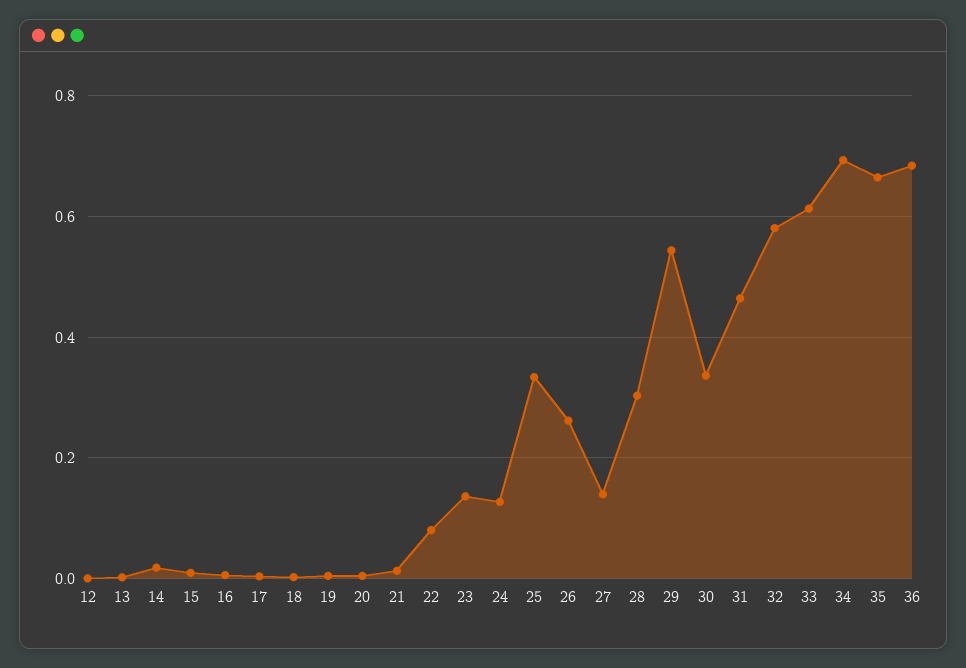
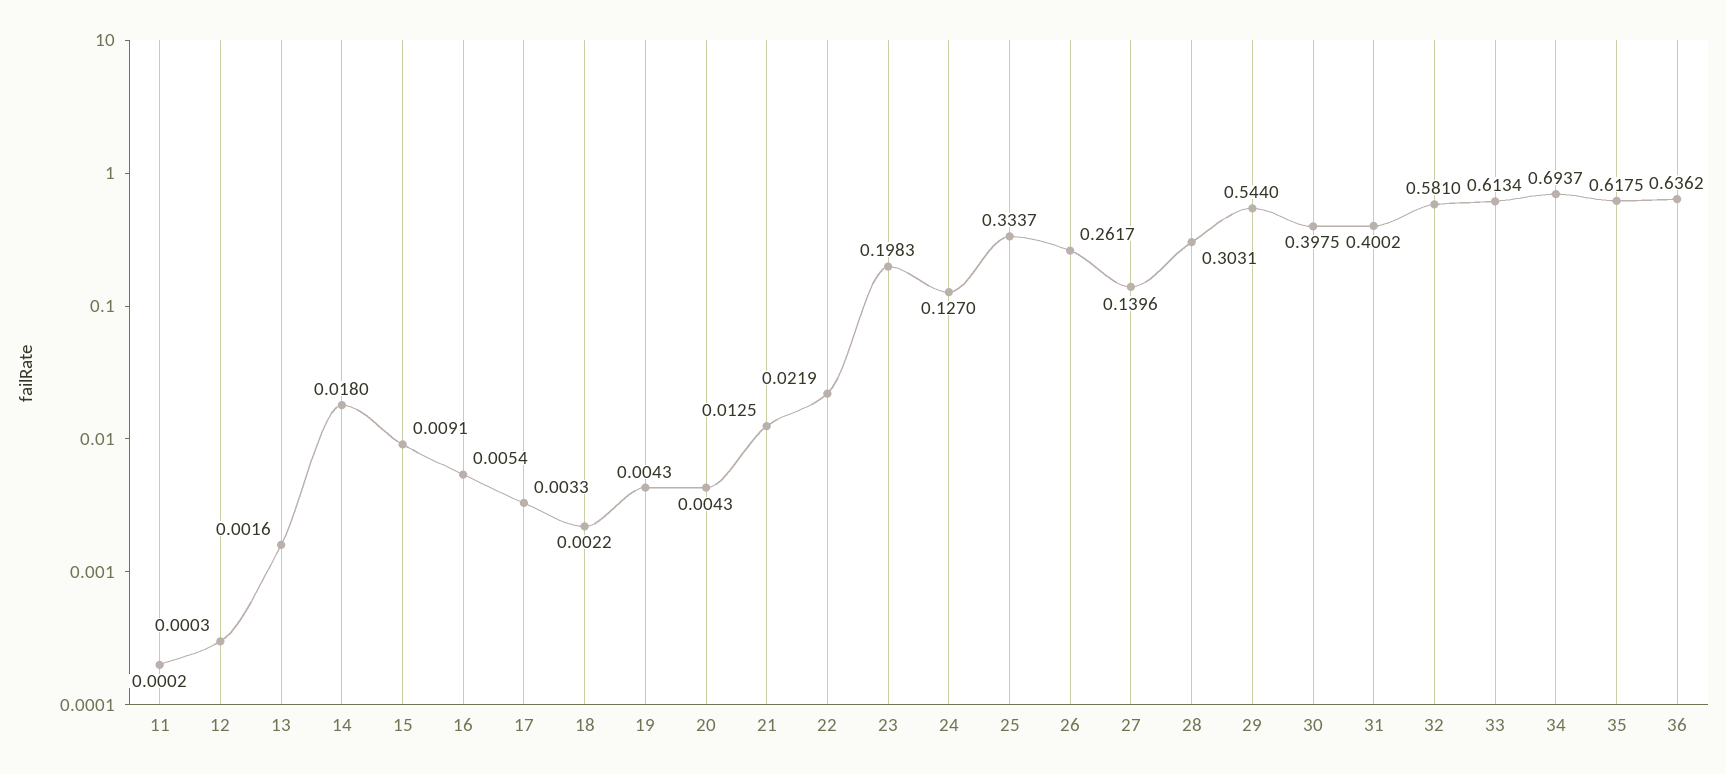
22: 0.08 -> 0.0219
23: 0.14 -> 0.1983
30: 0.34 -> 0.3975
31: 0.46 -> 0.4002
35: 0.66 -> 0.6175
36: 0.68 -> 0.6362
11: none -> 0.0002

